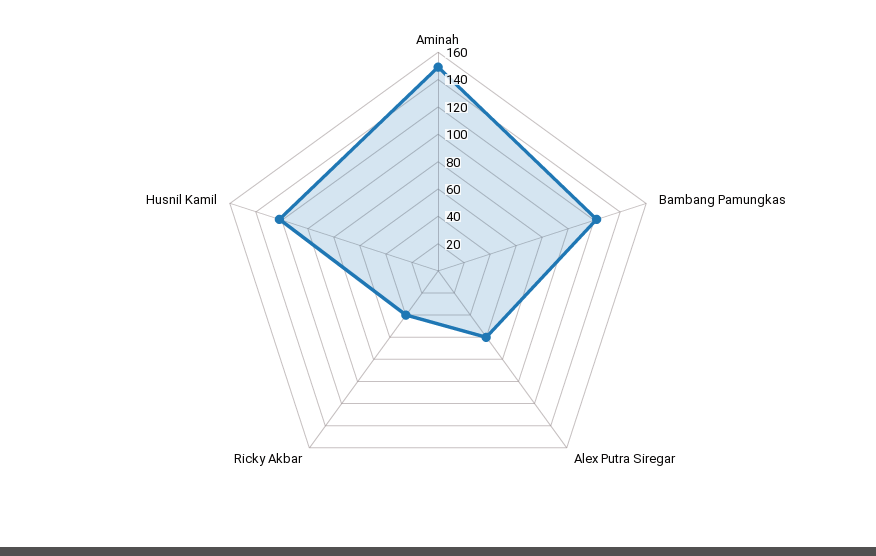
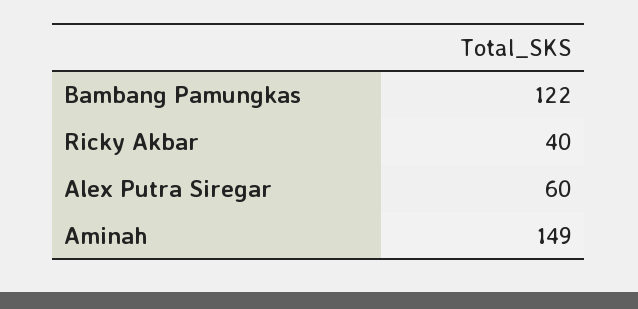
Husnil Kamil: 120 -> none

